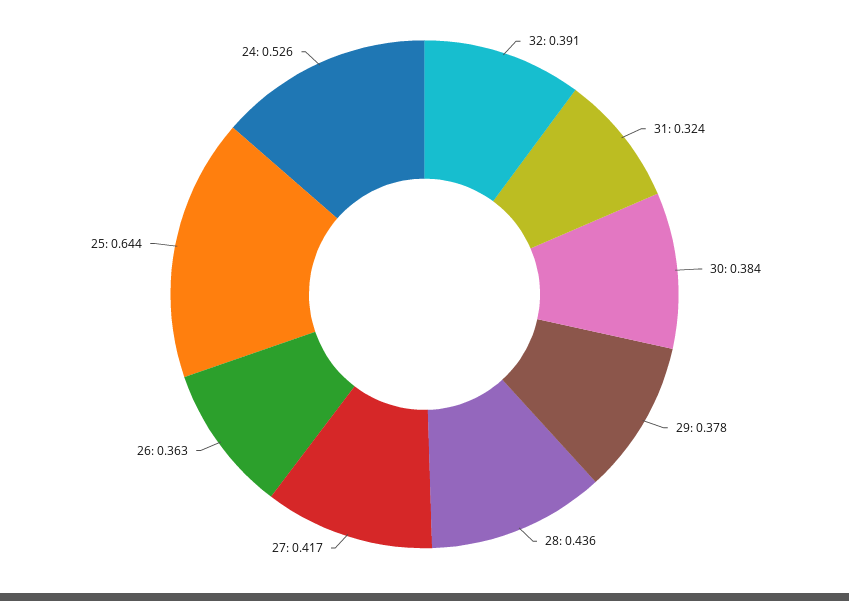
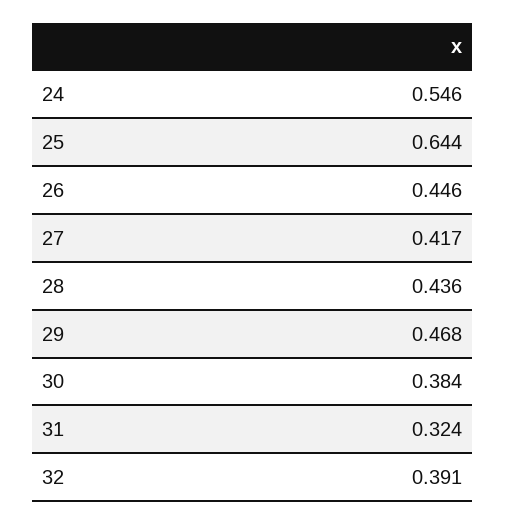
29: 0.378 -> 0.468
26: 0.363 -> 0.446
24: 0.526 -> 0.546

